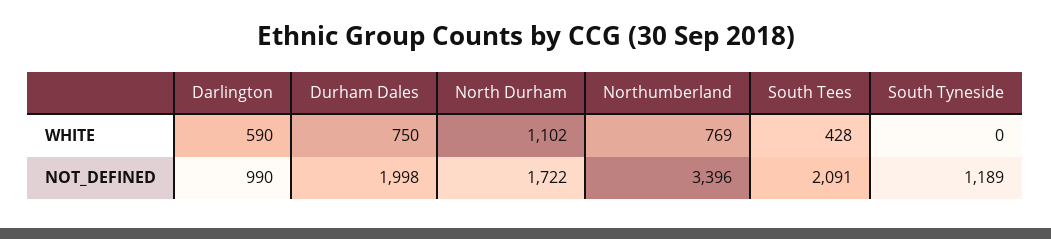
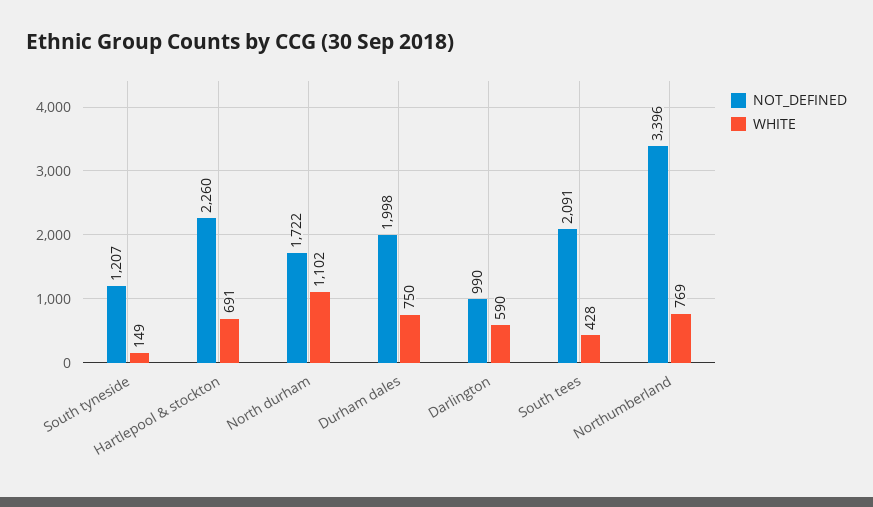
WHITE, South Tyneside: 0 -> 149
NOT_DEFINED, South Tyneside: 1189 -> 1207
NOT_DEFINED, Hartlepool & stockton: none -> 2260
WHITE, Hartlepool & stockton: none -> 691

